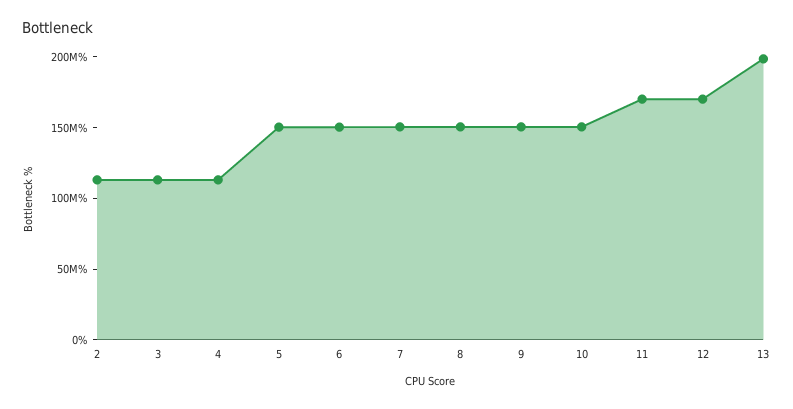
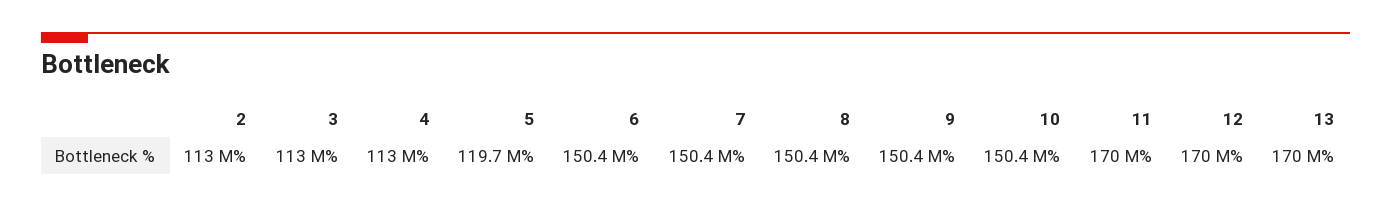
5: 150000000 -> 119700000
13: 200000000 -> 170000000

